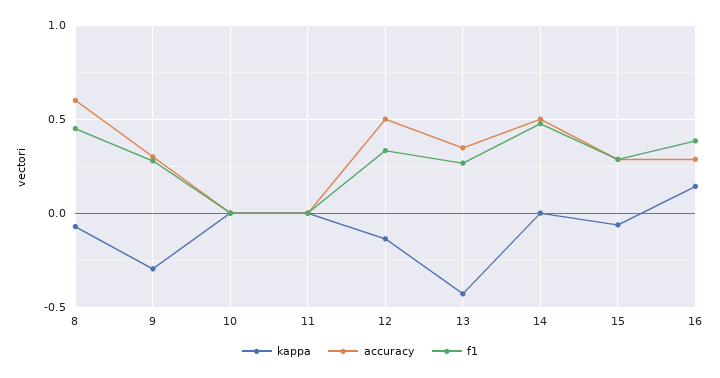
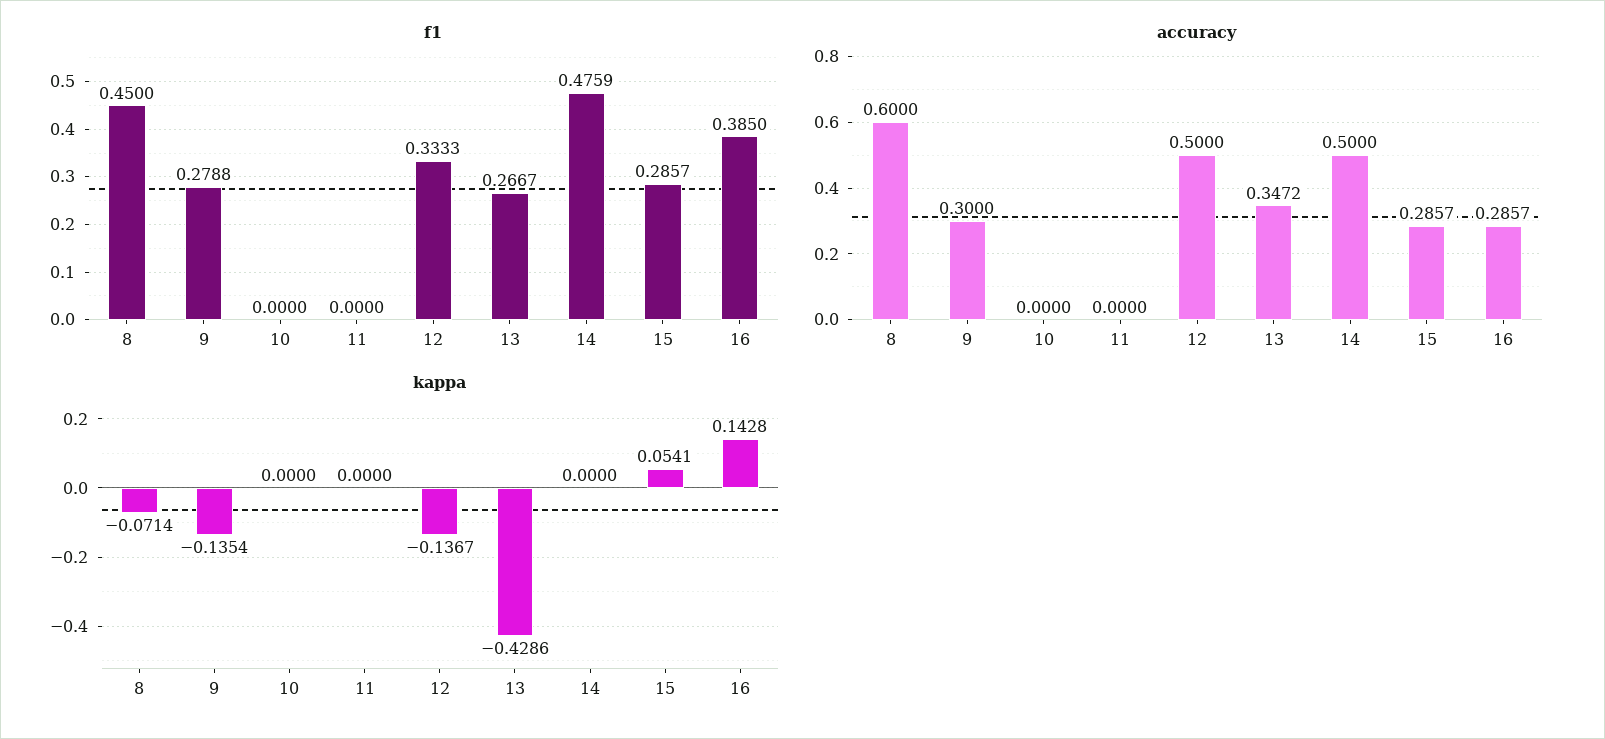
kappa, 9: -0.3 -> -0.1354
kappa, 15: -0.05 -> 0.0541

